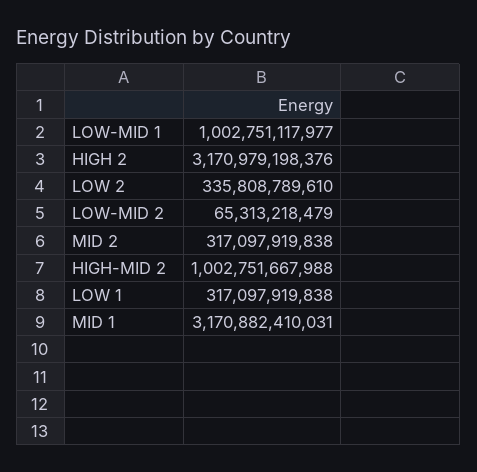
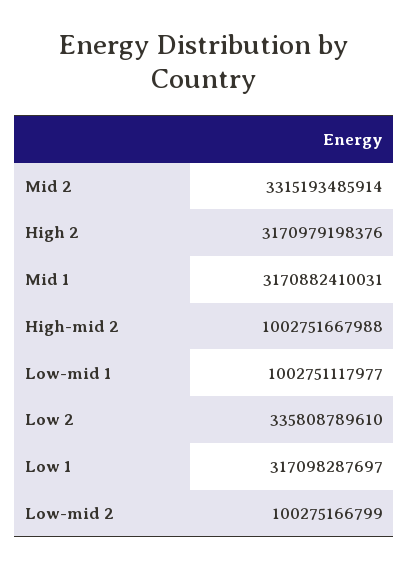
LOW-MID 2: 65313218479 -> 100275166799
MID 2: 317097919838 -> 3315193485914
LOW 1: 317097919838 -> 317098287697

